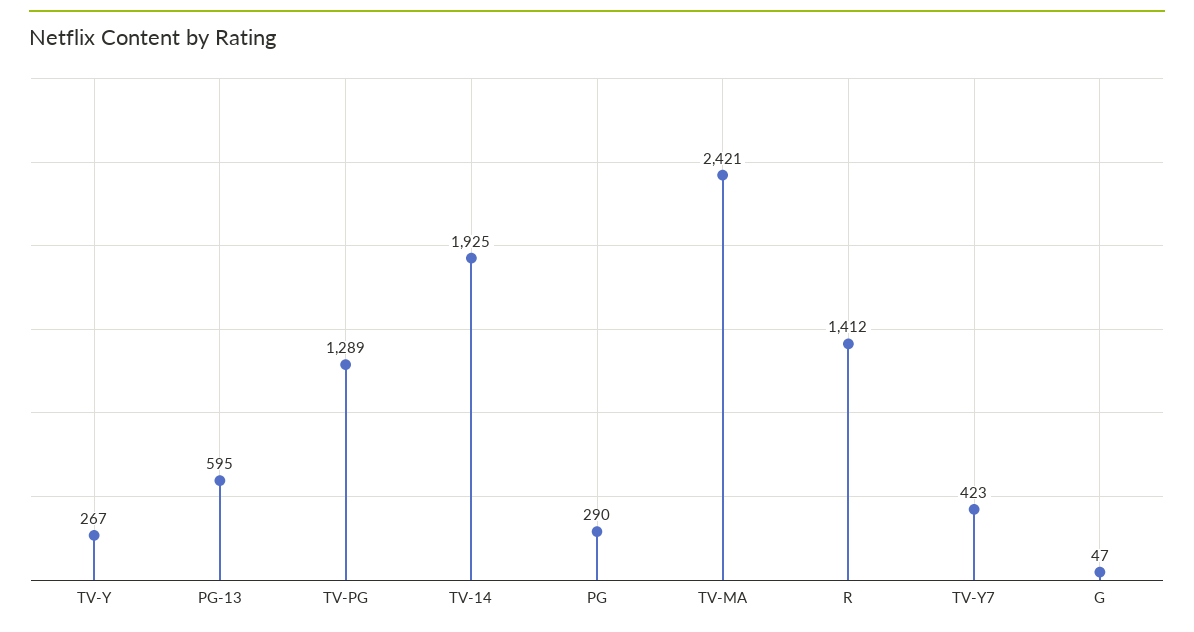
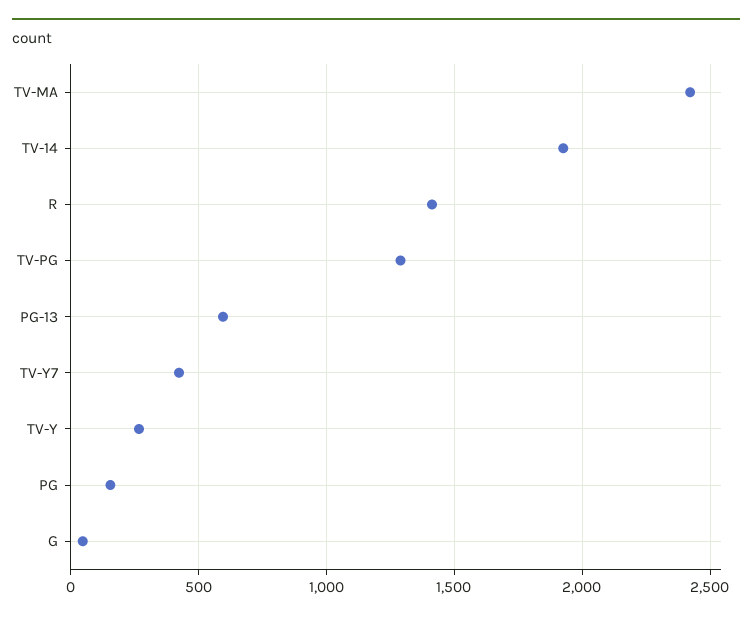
PG: 290 -> 150

